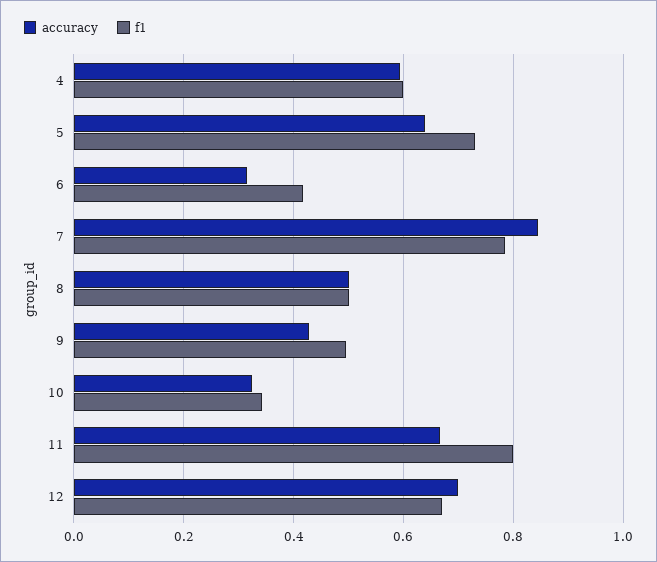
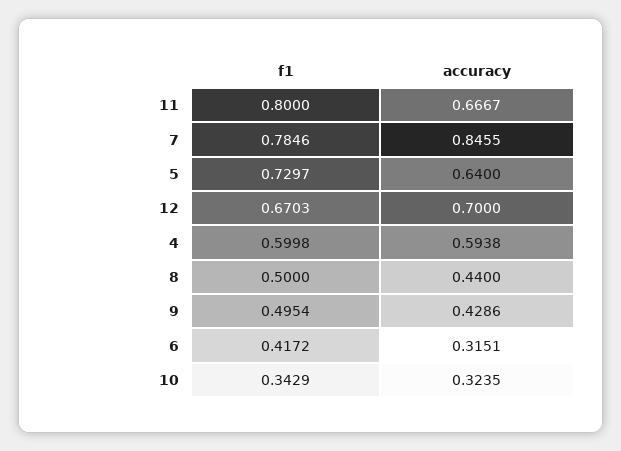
accuracy, 8: 0.5 -> 0.44

